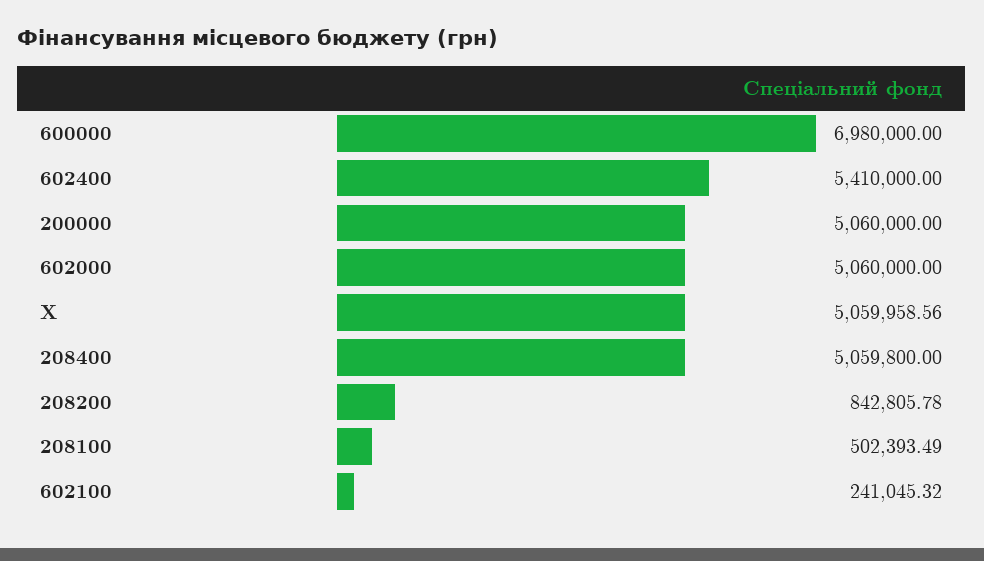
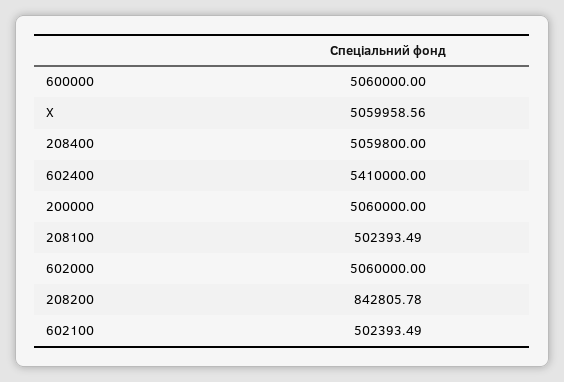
600000: 6980000 -> 5060000
602100: 241045.32 -> 502393.49

